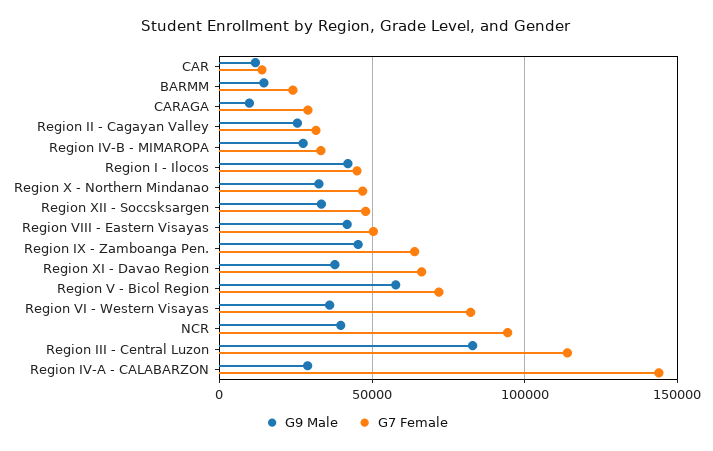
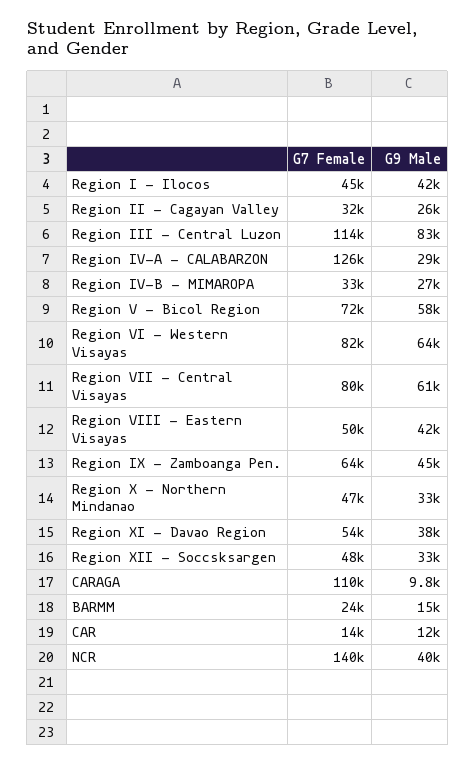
G7 Female, CARAGA: 30000 -> 110000
G7 Female, Region XI - Davao Region: 65000 -> 54000
G9 Male, Region VI - Western Visayas: 35000 -> 64000
G7 Female, NCR: 95000 -> 140000
G7 Female, Region IV-A - CALABARZON: 145000 -> 126000
G7 Female, Region VII - Central Visayas: none -> 80000
G9 Male, Region VII - Central Visayas: none -> 61000

